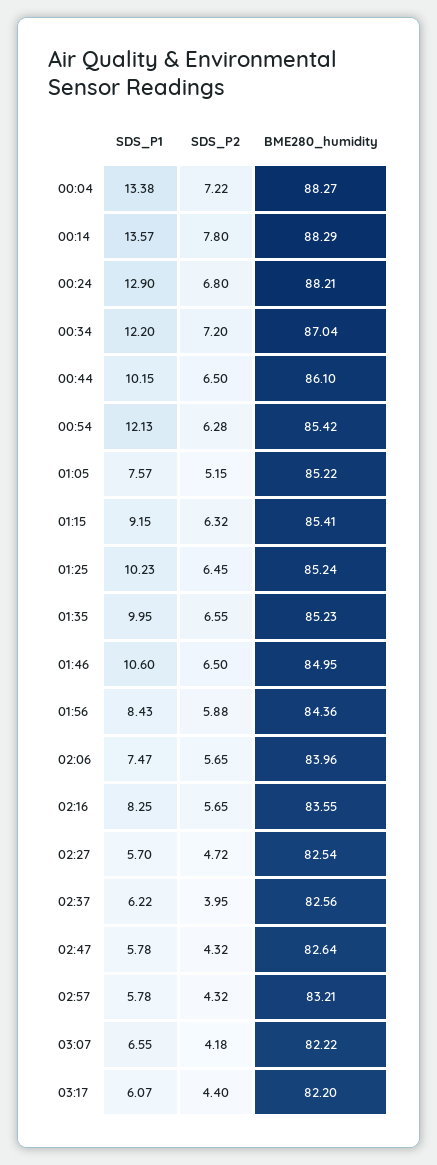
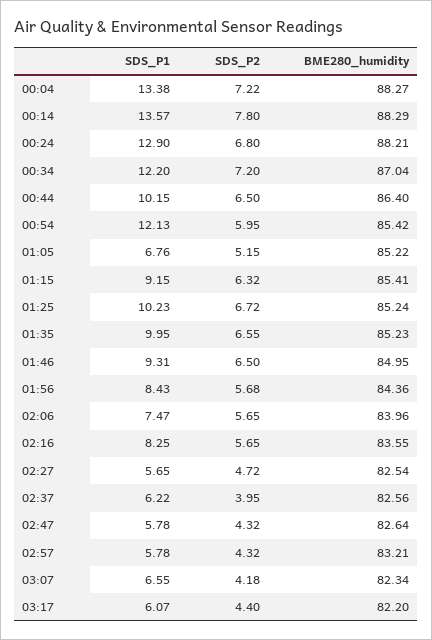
BME280_humidity, 00:44: 86.1 -> 86.4
SDS_P2, 00:54: 6.28 -> 5.95
SDS_P1, 01:05: 7.57 -> 6.76
SDS_P2, 01:25: 6.45 -> 6.72
SDS_P1, 01:46: 10.6 -> 9.31
SDS_P2, 01:56: 5.88 -> 5.68
SDS_P1, 02:27: 5.7 -> 5.65
BME280_humidity, 03:07: 82.22 -> 82.34

